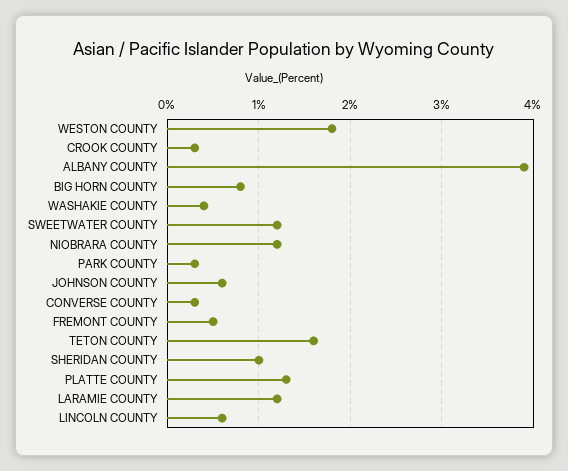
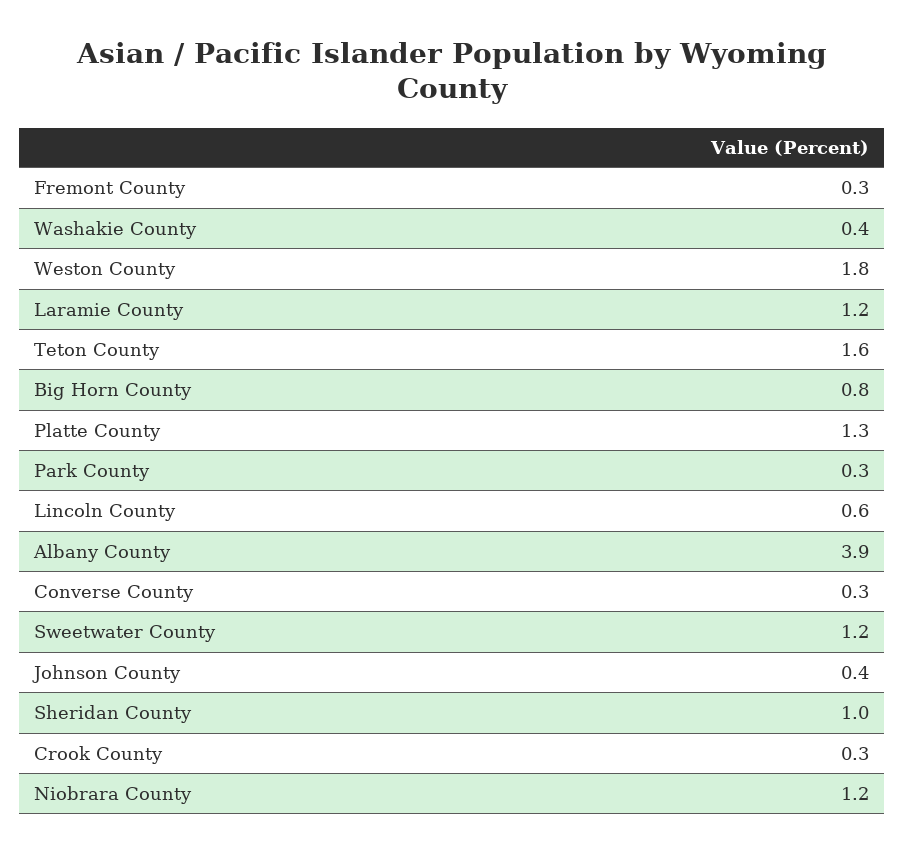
JOHNSON COUNTY: 0.6 -> 0.4
FREMONT COUNTY: 0.5 -> 0.3

